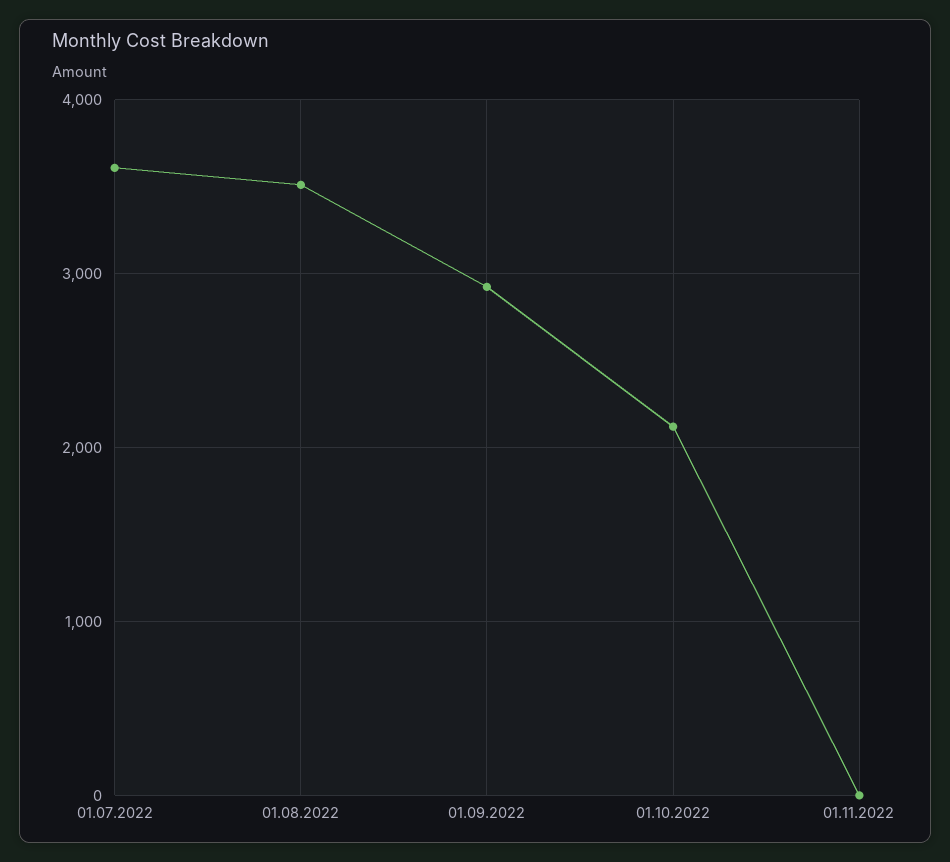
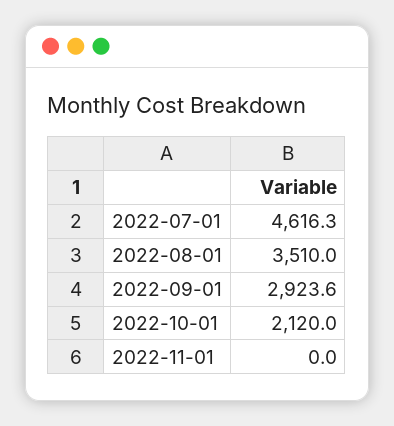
01.07.2022: 3600 -> 4616.3

